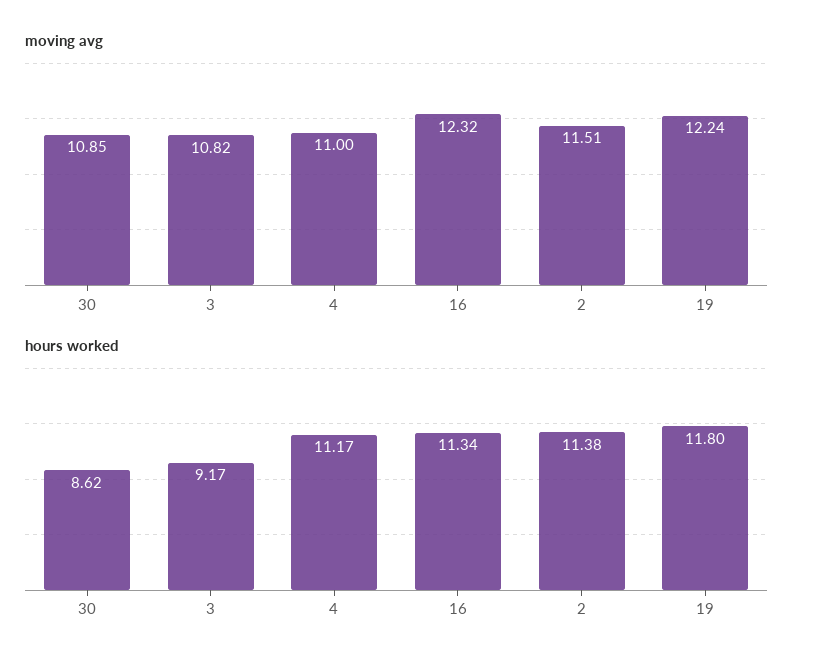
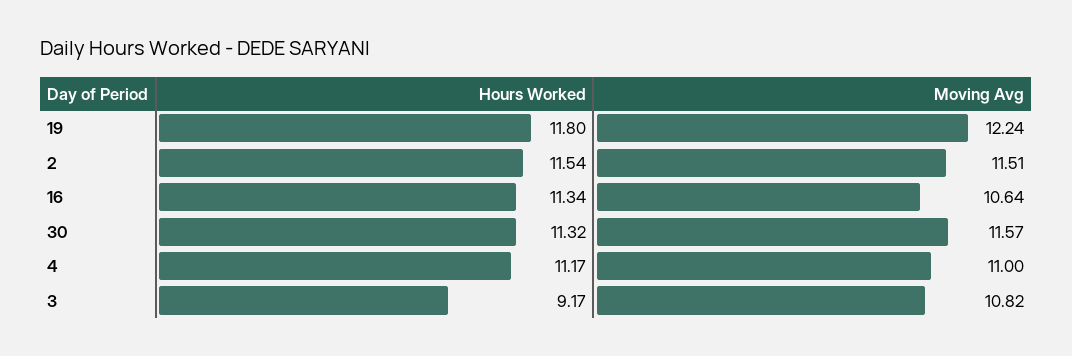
moving avg, 30: 10.85 -> 11.57
moving avg, 16: 12.32 -> 10.64
hours worked, 30: 8.62 -> 11.32
hours worked, 2: 11.38 -> 11.54

